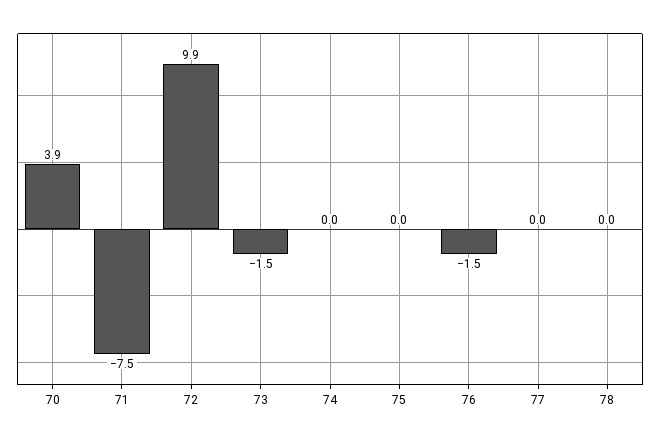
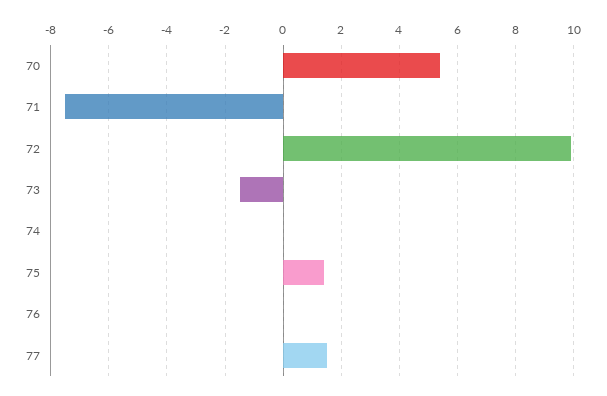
70: 3.9 -> 5.5
75: 0 -> 1.5
76: -1.5 -> 0
77: 0 -> 1.5
78: 0 -> none

